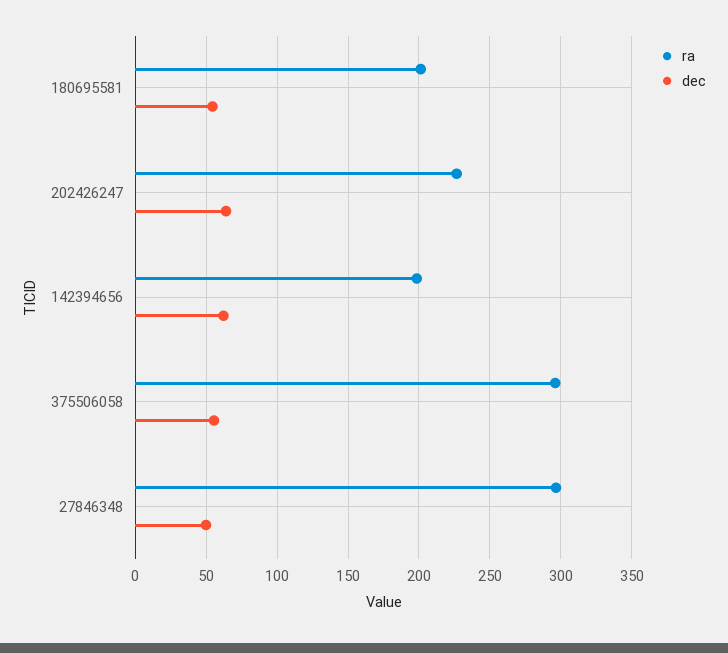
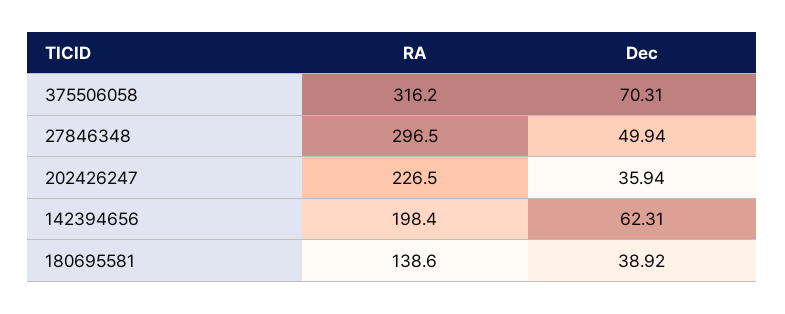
ra, 180695581: 200 -> 138.6
dec, 180695581: 55 -> 38.92
dec, 202426247: 65 -> 35.94
ra, 375506058: 295 -> 316.2
dec, 375506058: 55 -> 70.31

